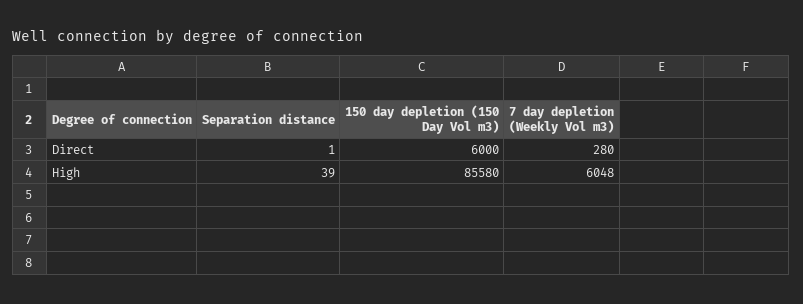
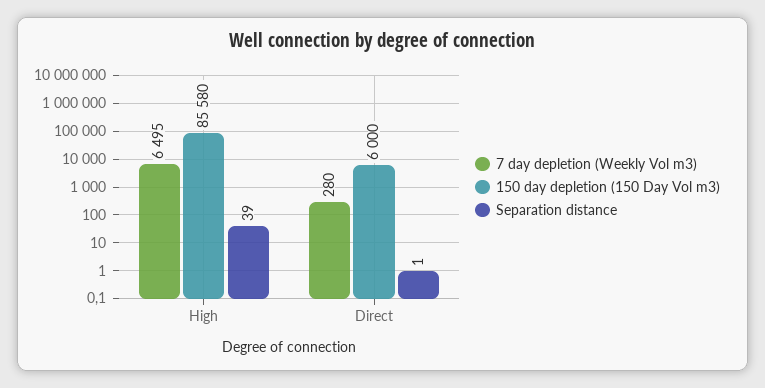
7 day depletion (Weekly Vol m3), High: 6048 -> 6495

